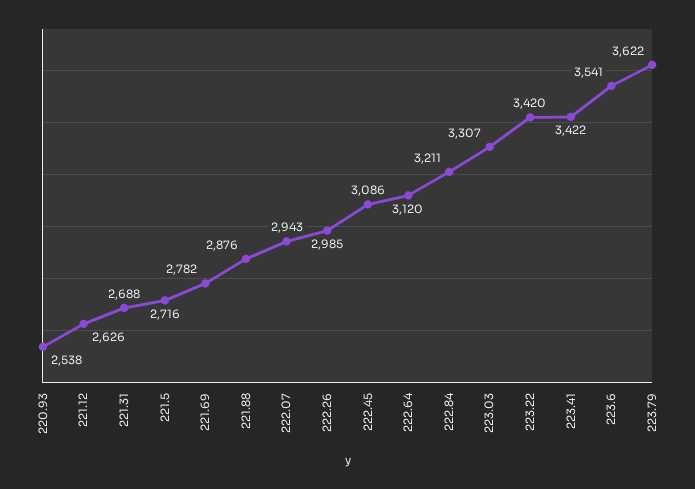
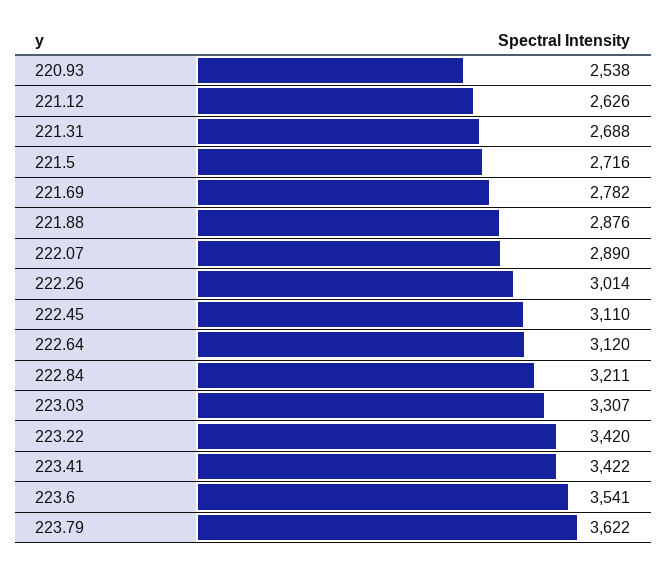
222.07: 2943 -> 2890
222.26: 2985 -> 3014
222.45: 3086 -> 3110

